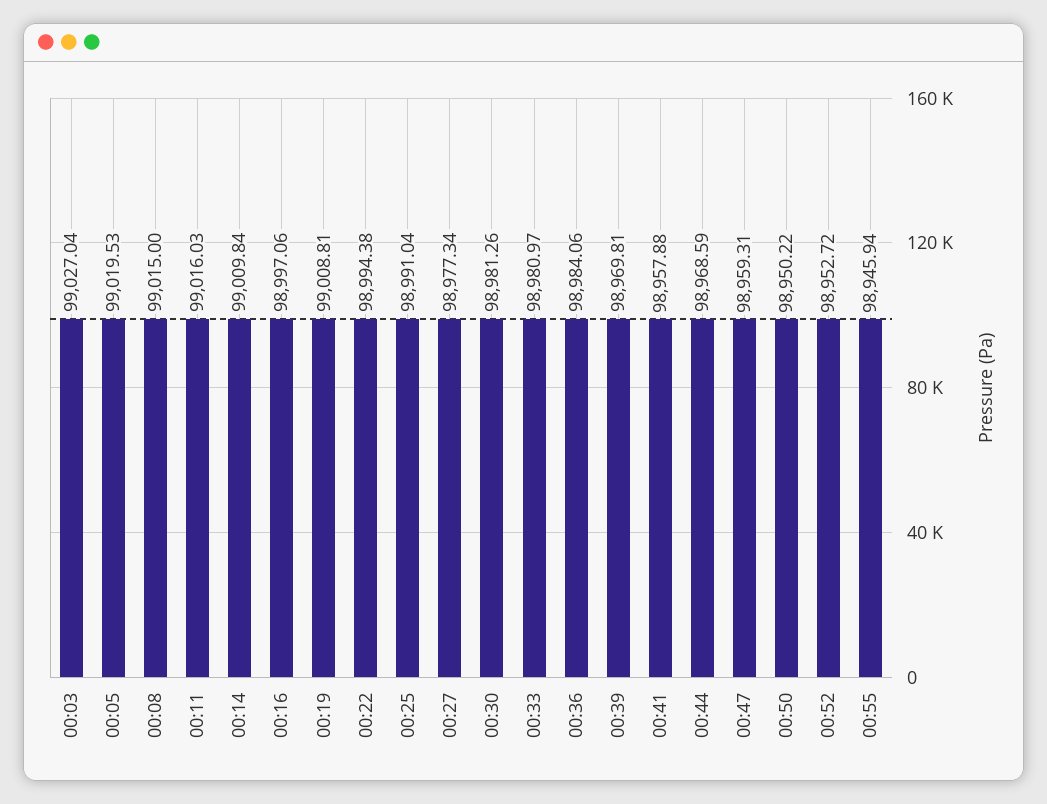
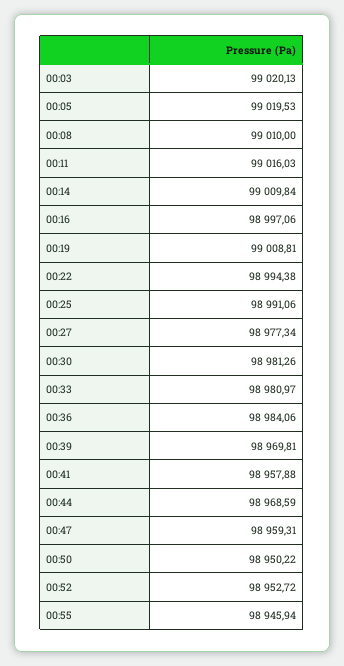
00:03: 99027.04 -> 99020.13
00:08: 99015 -> 99010
00:25: 98991.04 -> 98991.06

